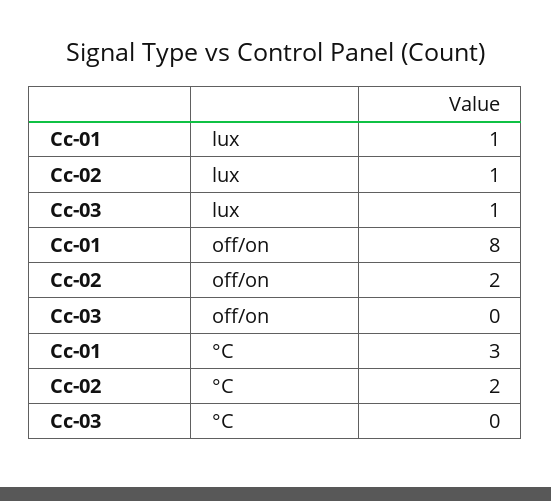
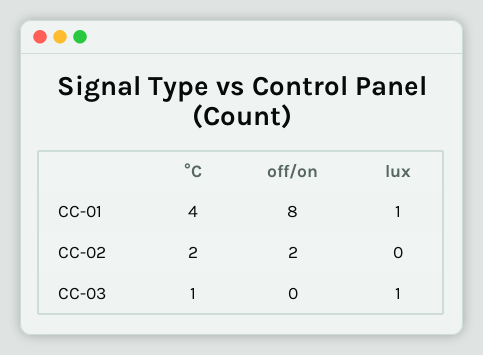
Cc-02, lux: 1 -> 0
Cc-01, °C: 3 -> 4
Cc-03, °C: 0 -> 1

